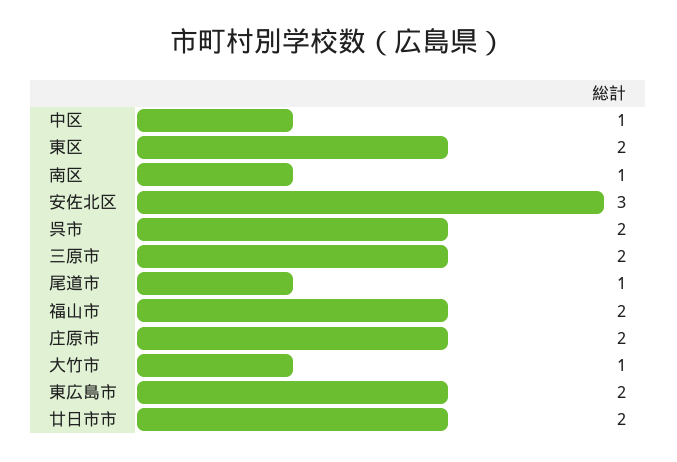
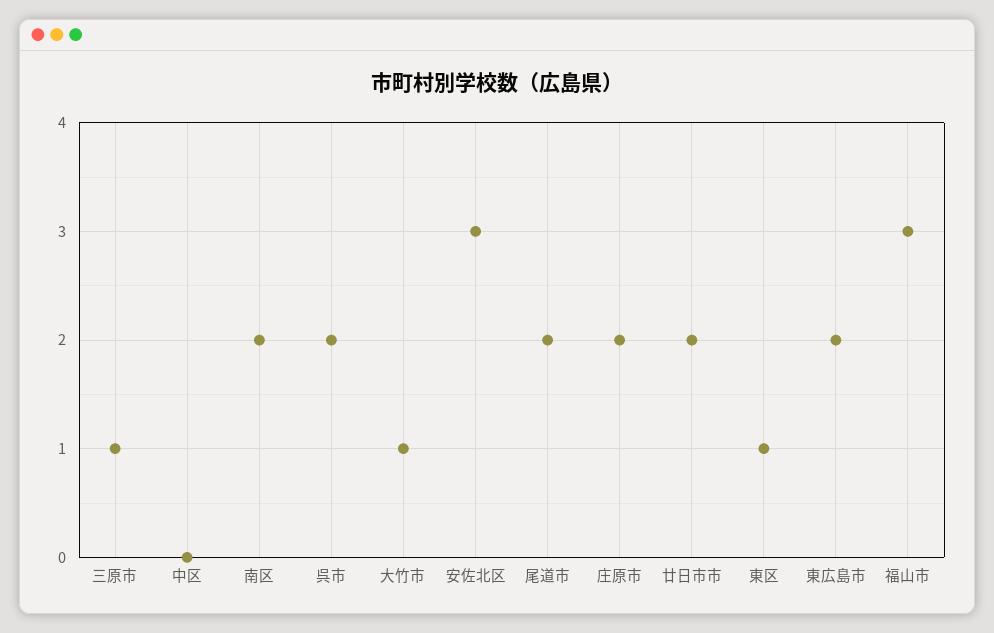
中区: 1 -> 0
東区: 2 -> 1
南区: 1 -> 2
三原市: 2 -> 1
尾道市: 1 -> 2
福山市: 2 -> 3

